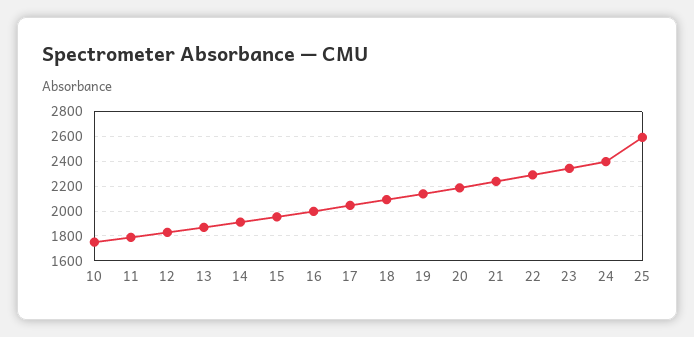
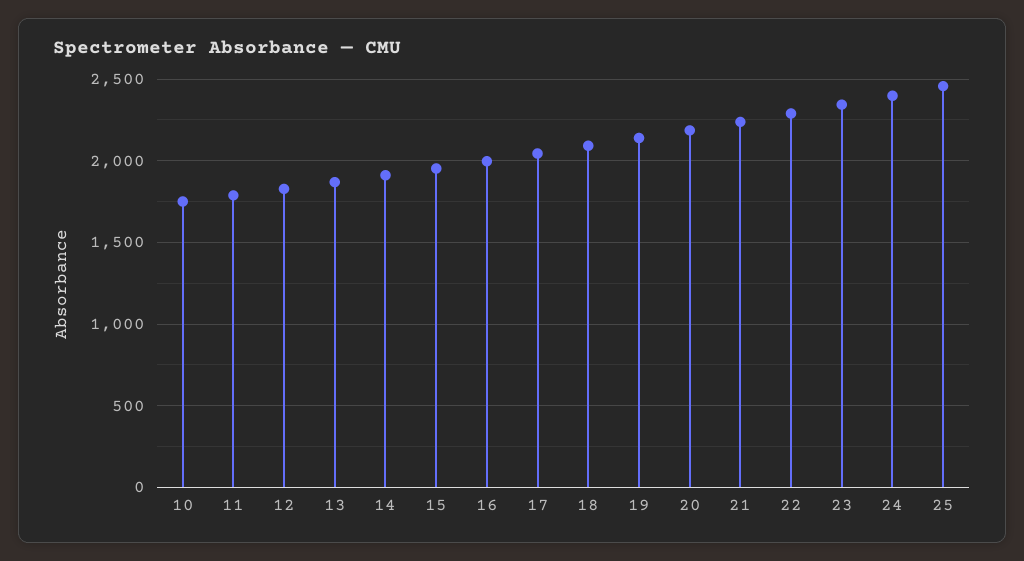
25: 2600 -> 2450

